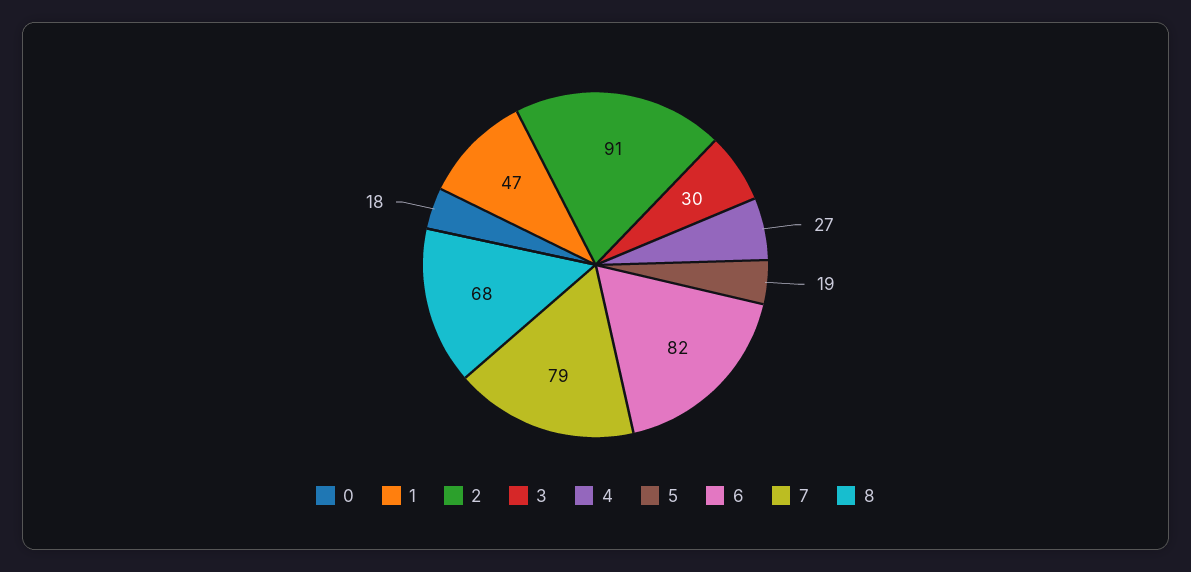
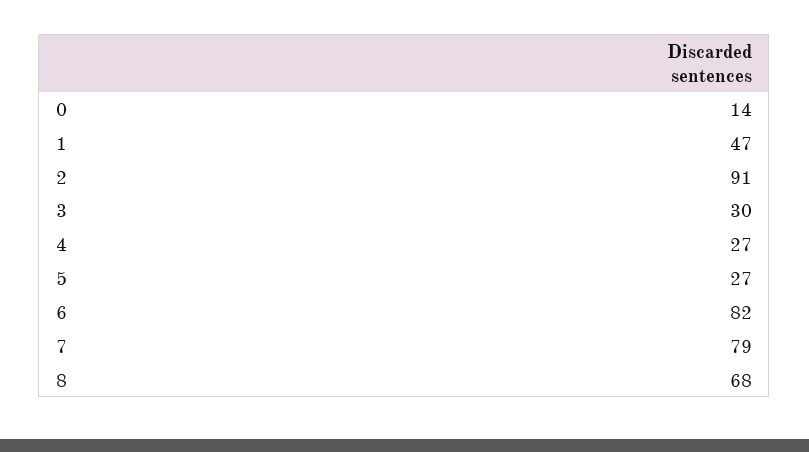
0: 18 -> 14
5: 19 -> 27

